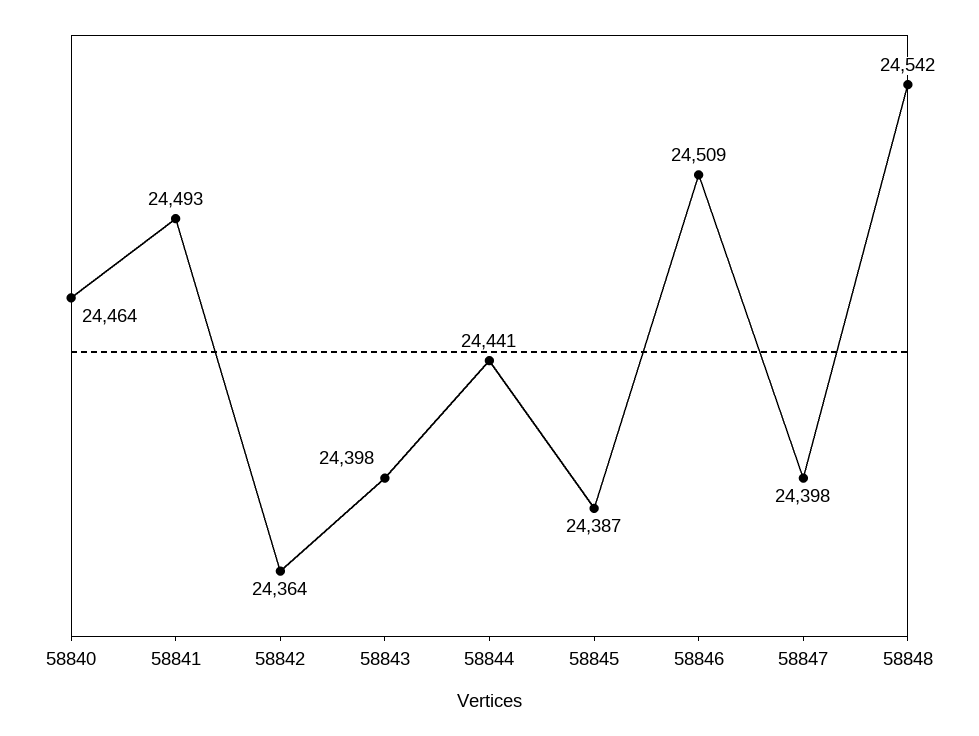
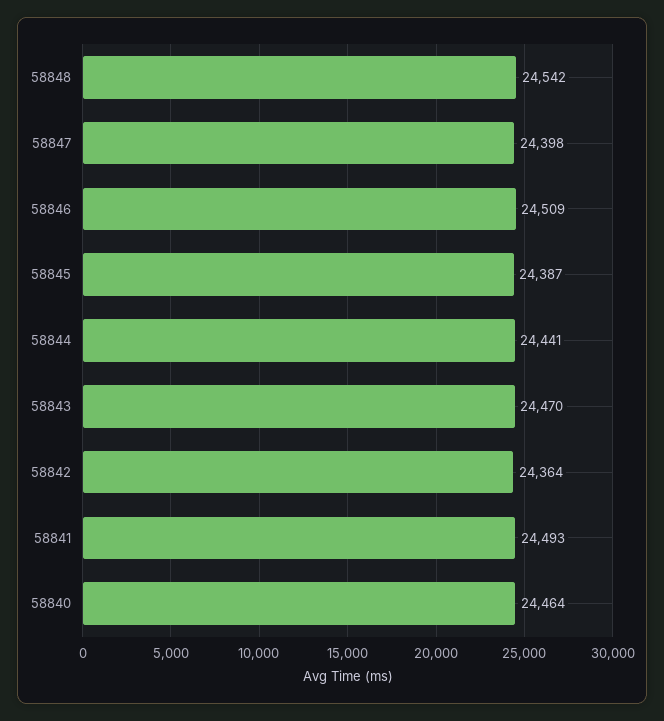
58843: 24398 -> 24470

